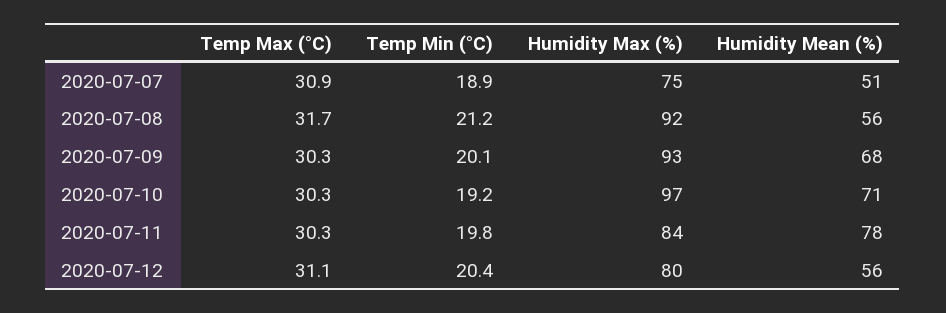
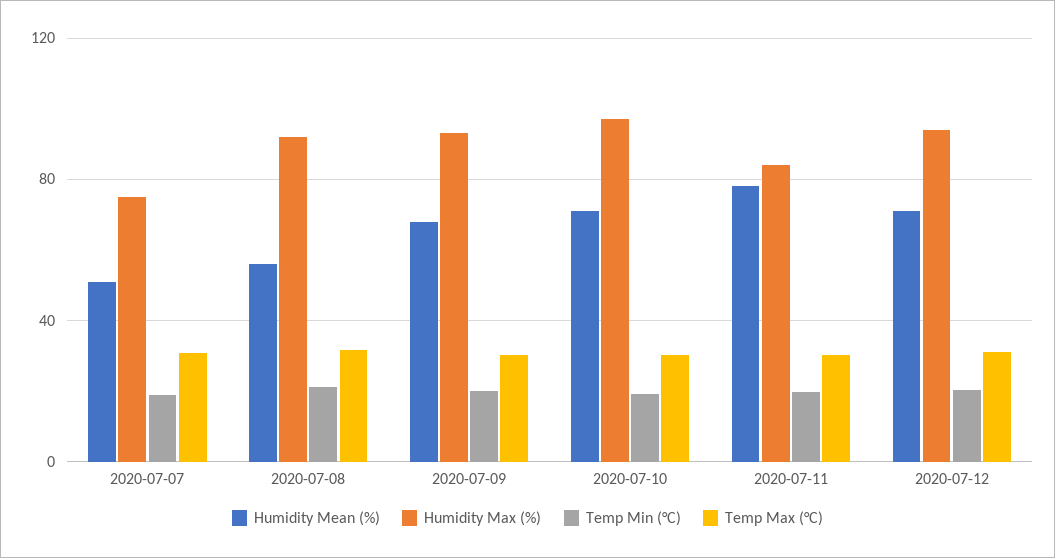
Humidity Max (%), 2020-07-12: 80 -> 95
Humidity Mean (%), 2020-07-12: 56 -> 70

